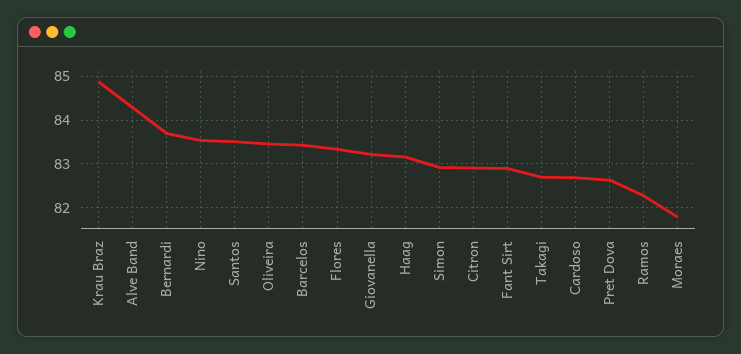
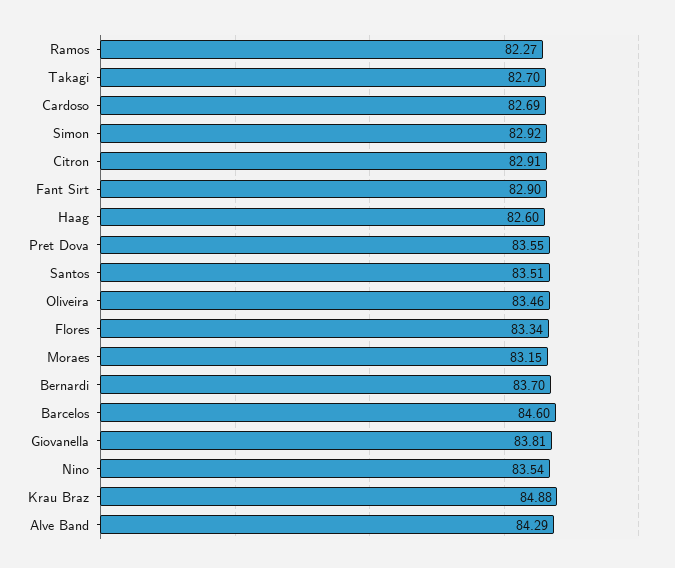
Barcelos: 83.4 -> 84.6
Giovanella: 83.2 -> 83.81
Haag: 83.2 -> 82.6
Pret Dova: 82.6 -> 83.55
Moraes: 81.8 -> 83.15

